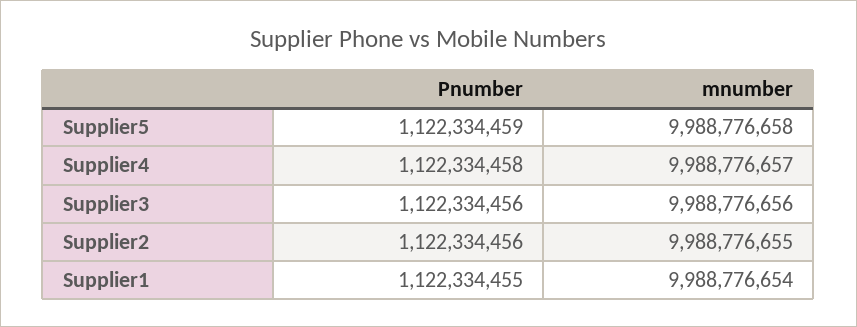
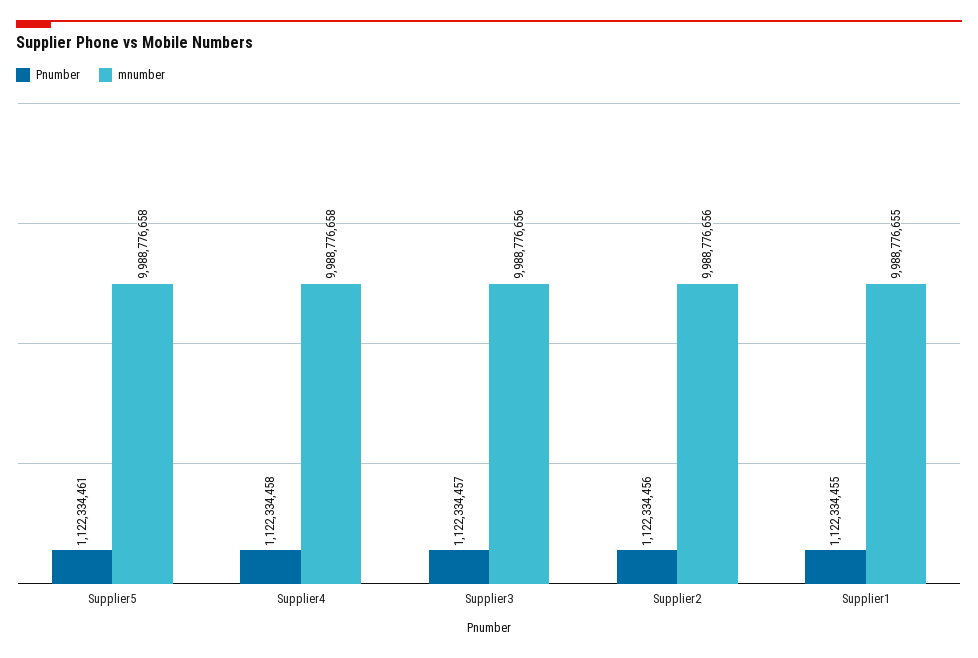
Pnumber, Supplier5: 1122334459 -> 1122334461
mnumber, Supplier4: 9988776657 -> 9988776658
Pnumber, Supplier3: 1122334456 -> 1122334457
mnumber, Supplier2: 9988776655 -> 9988776656
mnumber, Supplier1: 9988776654 -> 9988776655

